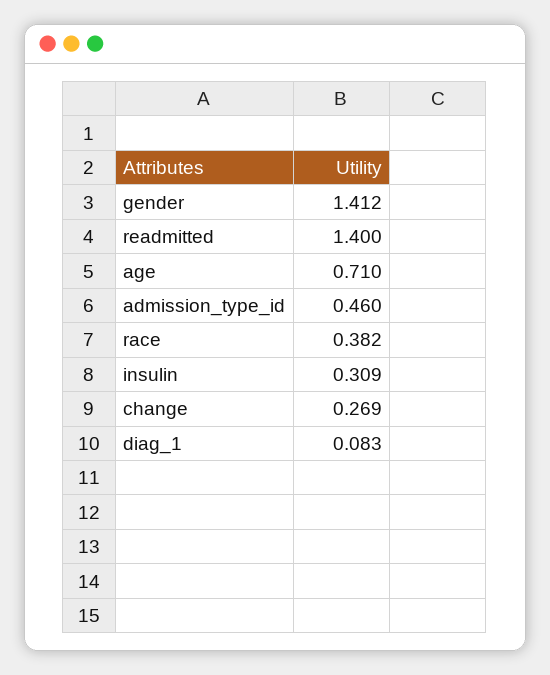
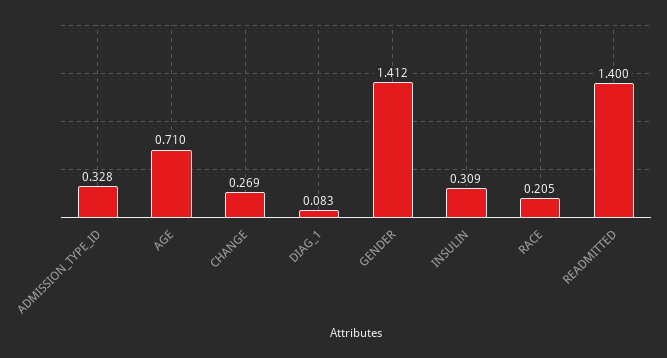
admission_type_id: 0.46 -> 0.328
race: 0.382 -> 0.205

